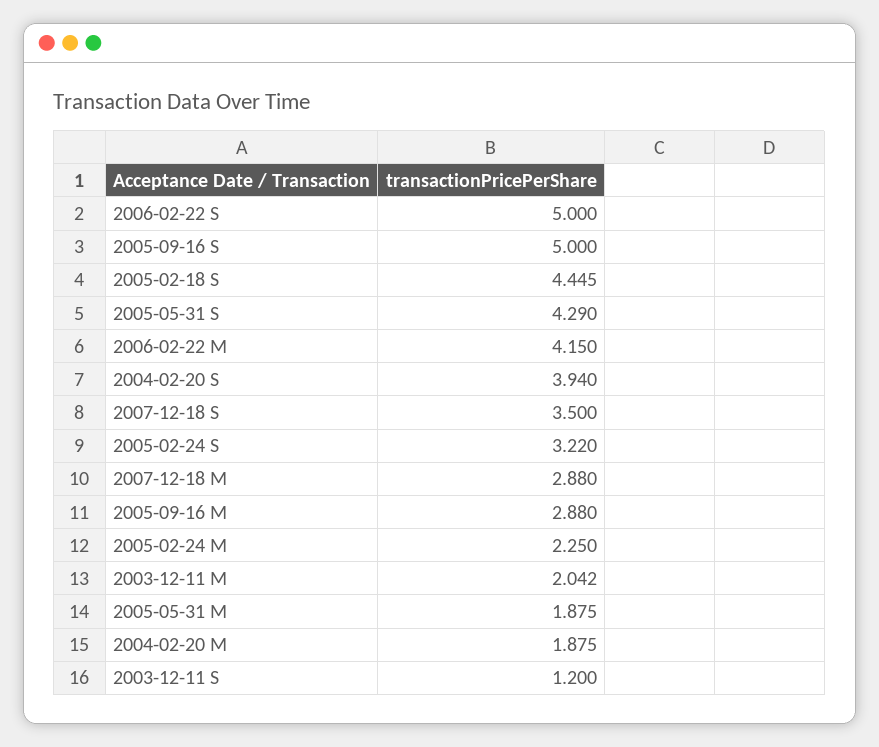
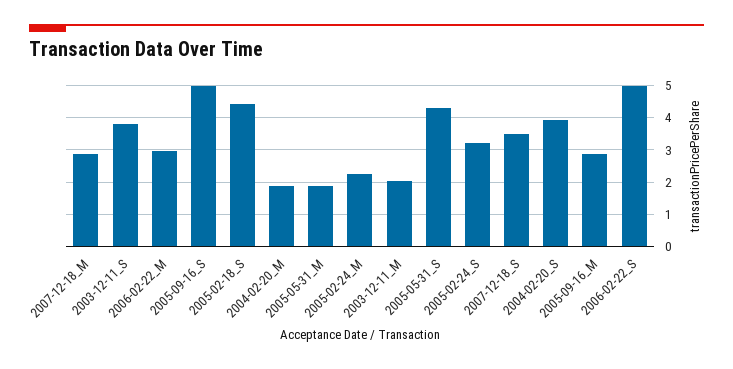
2006-02-22 M: 4.15 -> 3
2003-12-11 S: 1.2 -> 3.8

